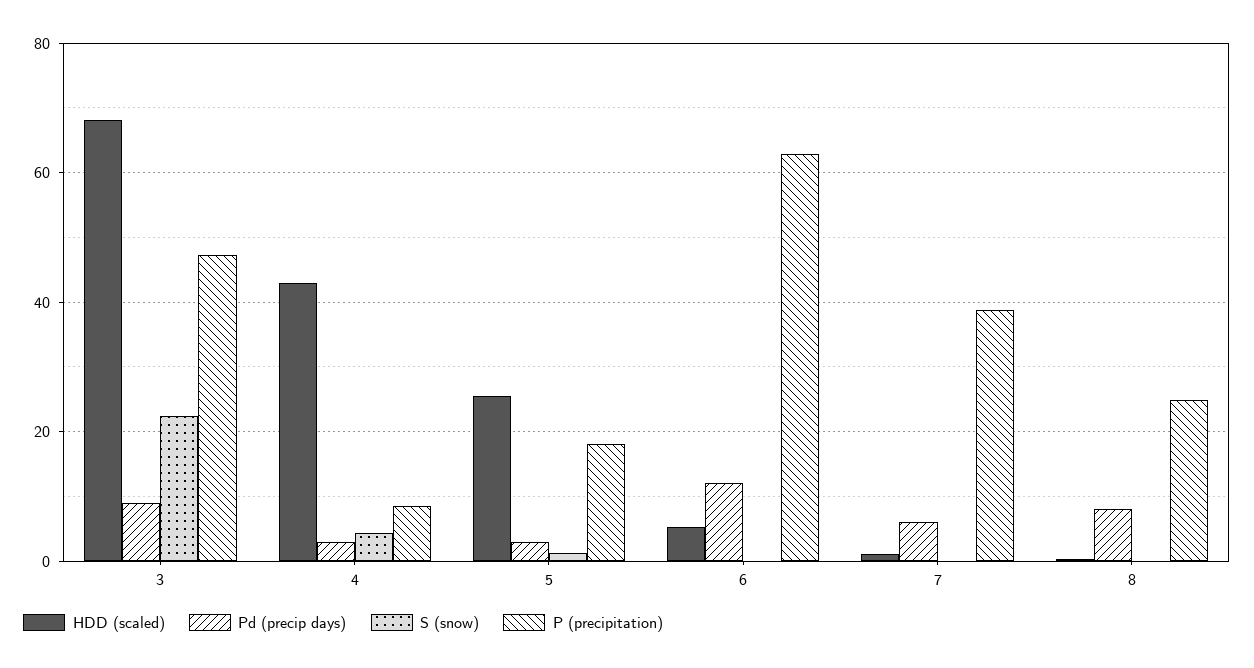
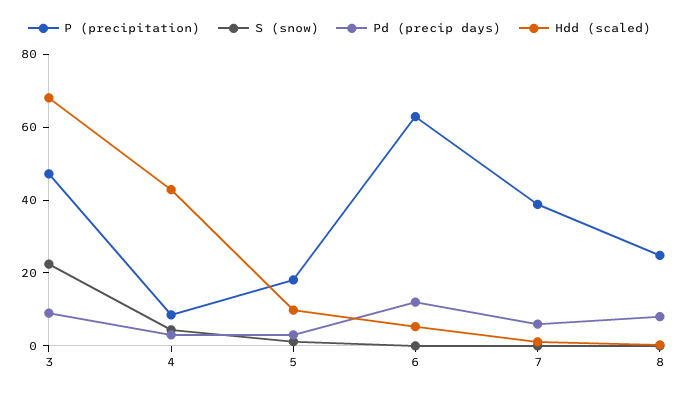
HDD (scaled), 5: 26 -> 10

